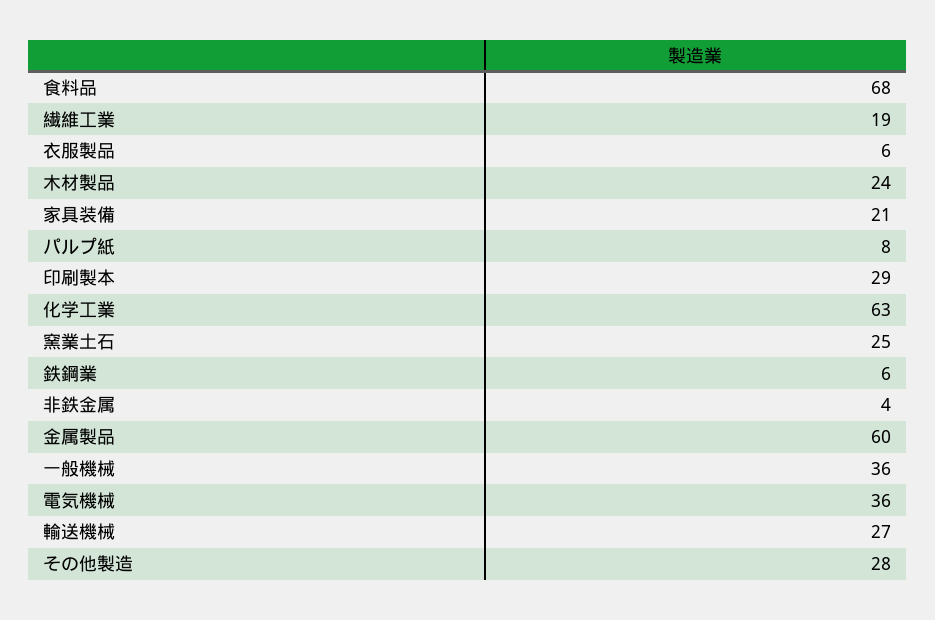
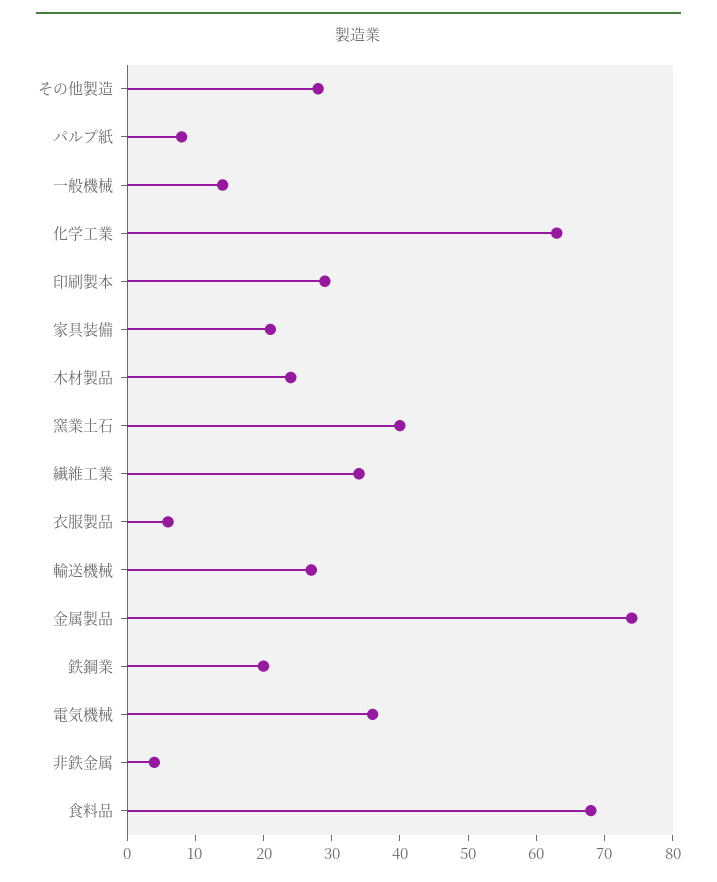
繊維工業: 19 -> 35
窯業土石: 25 -> 40
鉄鋼業: 6 -> 20
金属製品: 60 -> 75
一般機械: 36 -> 15

